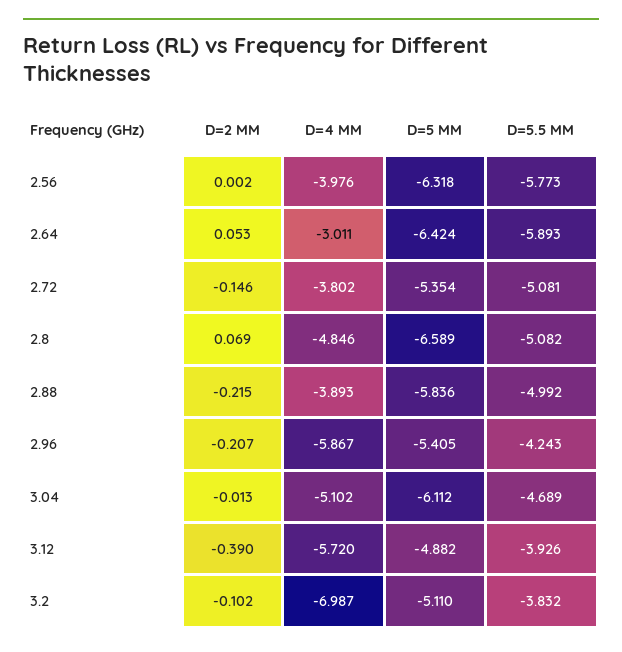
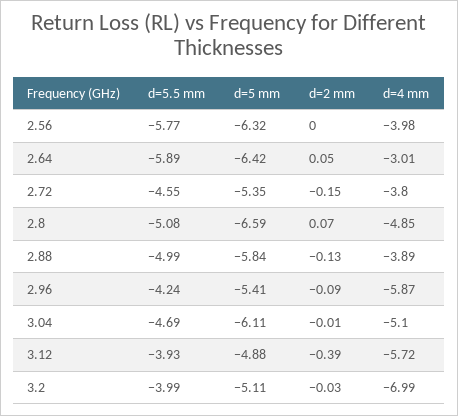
D=5.5 MM, 2.72: -5.081 -> -4.55
D=2 MM, 2.88: -0.215 -> -0.13
D=2 MM, 2.96: -0.207 -> -0.09
D=2 MM, 3.2: -0.102 -> -0.03
D=5.5 MM, 3.2: -3.832 -> -3.99

